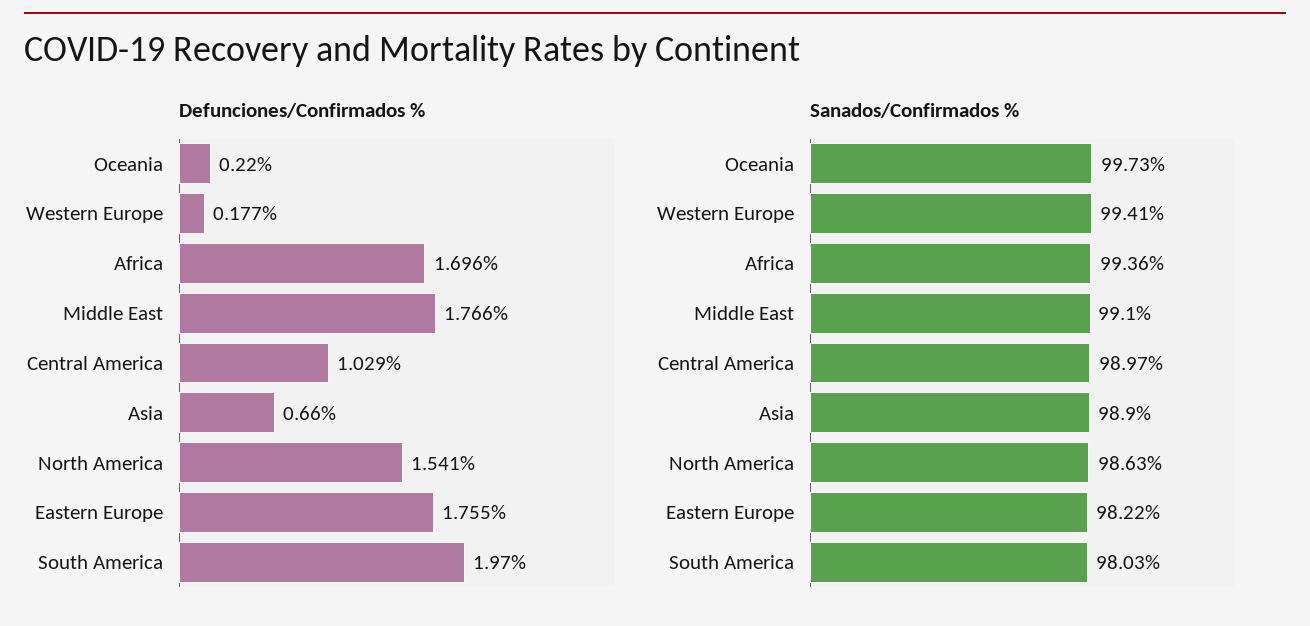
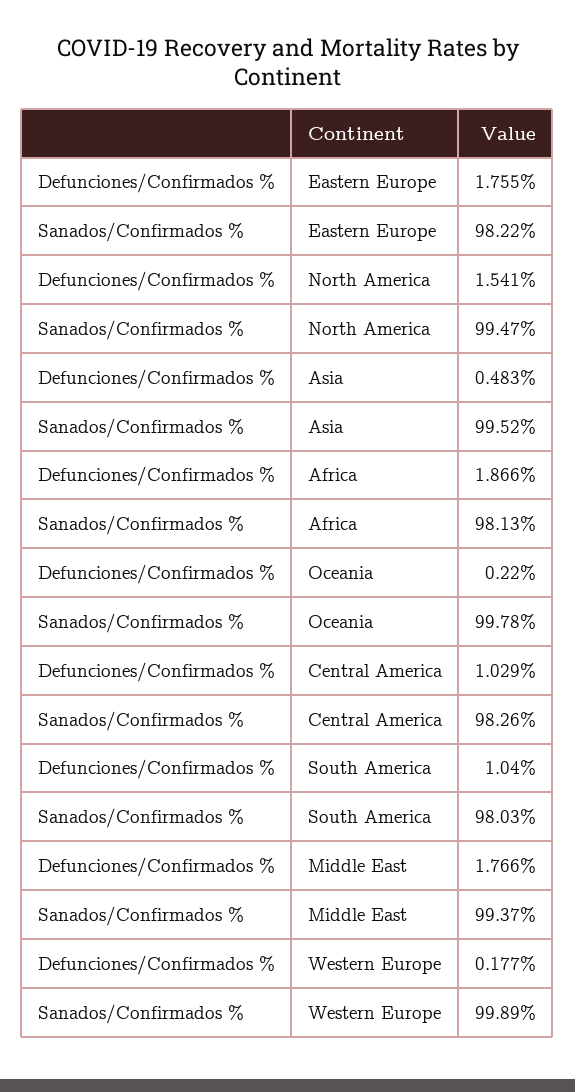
Defunciones/Confirmados %, Africa: 1.696 -> 1.866
Defunciones/Confirmados %, Asia: 0.66 -> 0.483
Defunciones/Confirmados %, South America: 1.97 -> 1.04
Sanados/Confirmados %, Oceania: 99.73 -> 99.78
Sanados/Confirmados %, Western Europe: 99.41 -> 99.89
Sanados/Confirmados %, Africa: 99.36 -> 98.13
Sanados/Confirmados %, Middle East: 99.1 -> 99.37
Sanados/Confirmados %, Central America: 98.97 -> 98.26
Sanados/Confirmados %, Asia: 98.9 -> 99.52
Sanados/Confirmados %, North America: 98.63 -> 99.47

